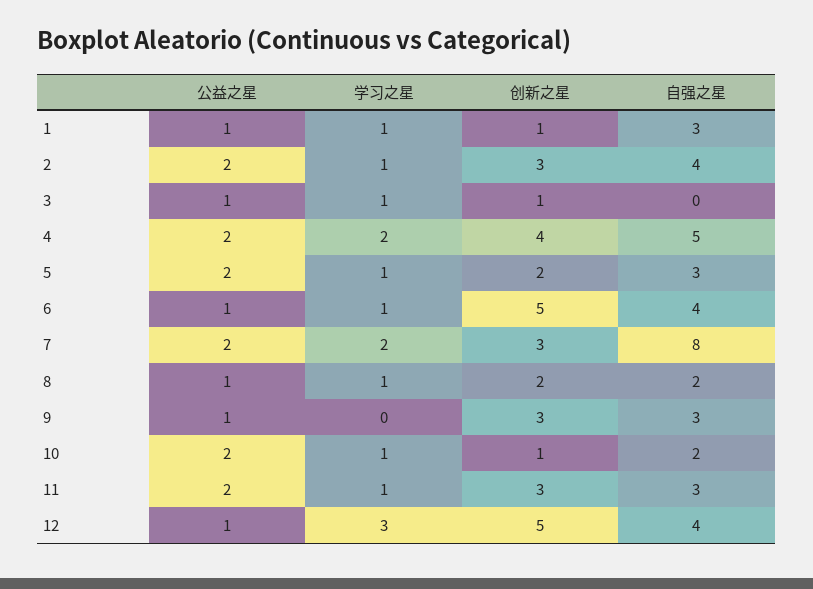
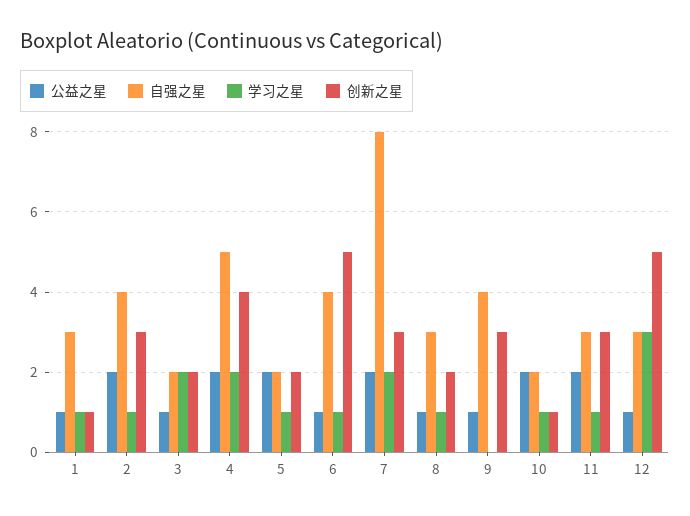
学习之星, 3: 1 -> 2
创新之星, 3: 1 -> 2
自强之星, 3: 0 -> 2
自强之星, 5: 3 -> 2
自强之星, 8: 2 -> 3
自强之星, 9: 3 -> 4
自强之星, 12: 4 -> 3

